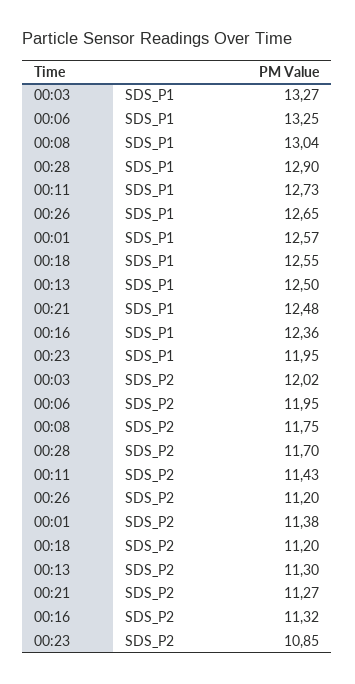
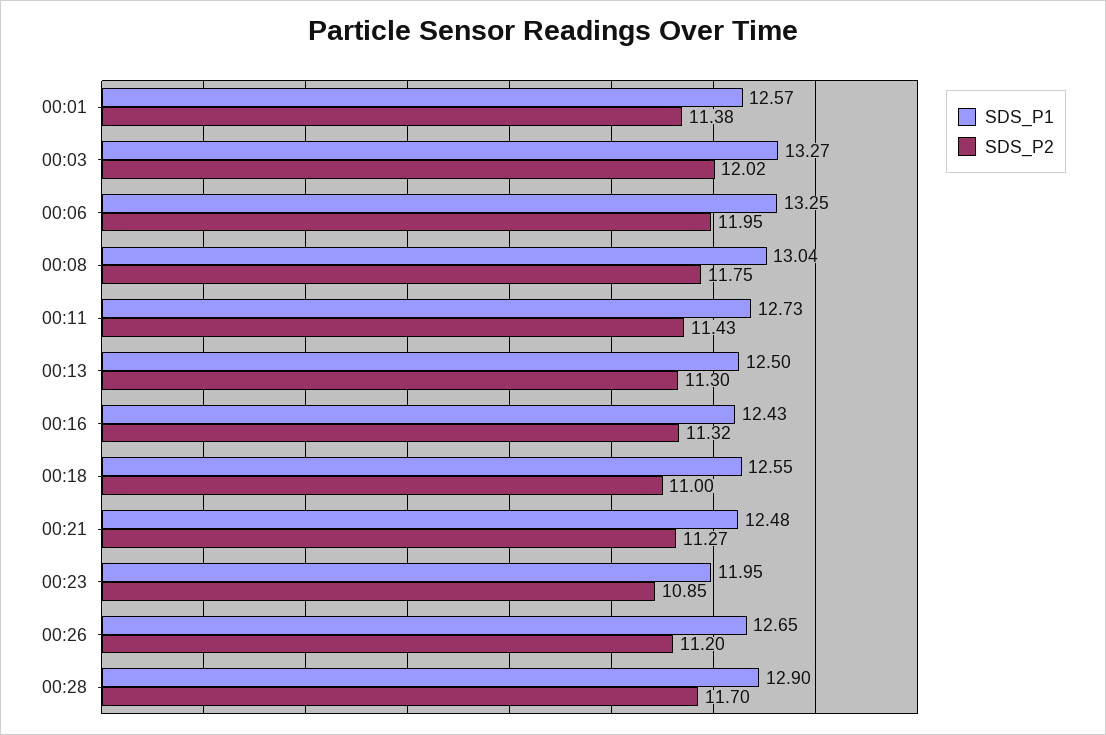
SDS_P1, 00:16: 12.36 -> 12.43
SDS_P2, 00:18: 11.2 -> 11

